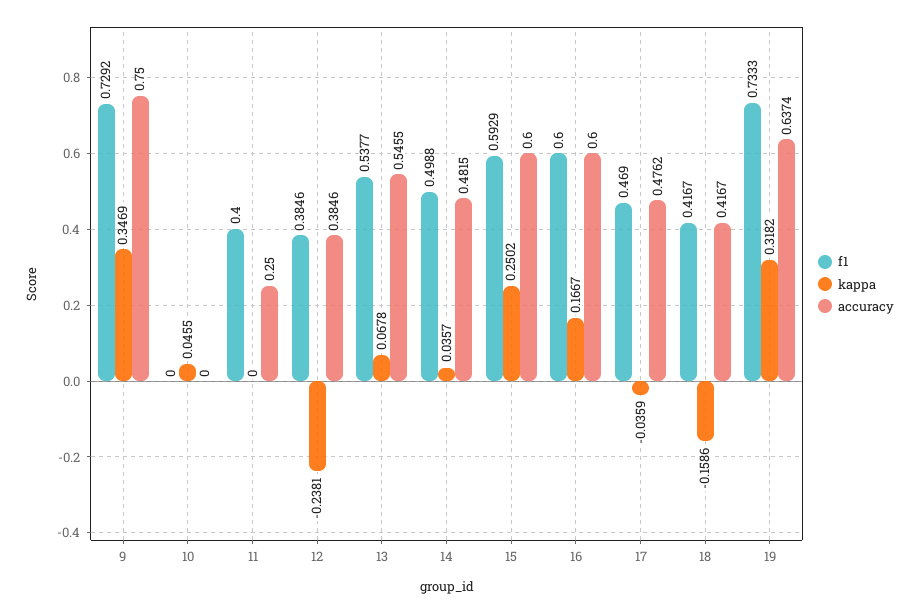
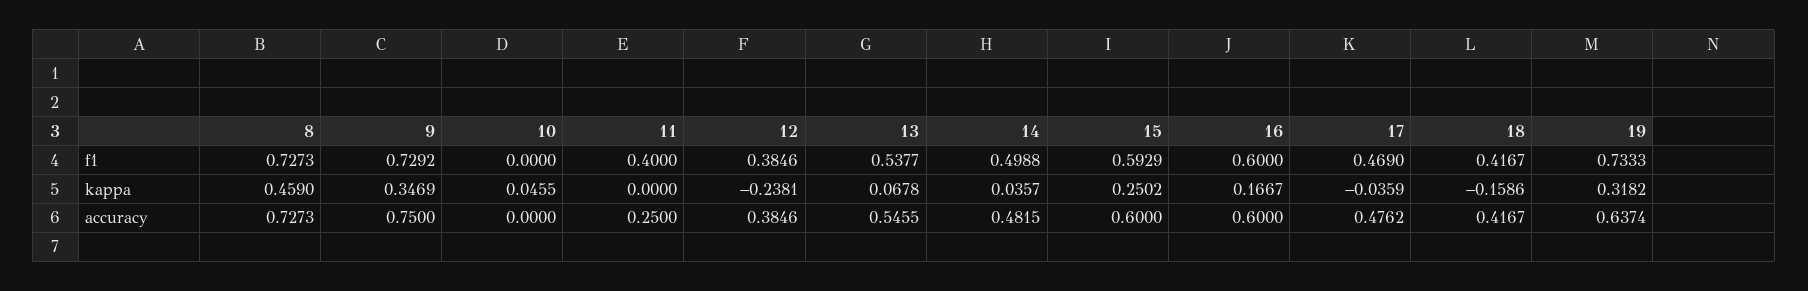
f1, 8: none -> 0.7273
kappa, 8: none -> 0.459
accuracy, 8: none -> 0.7273

